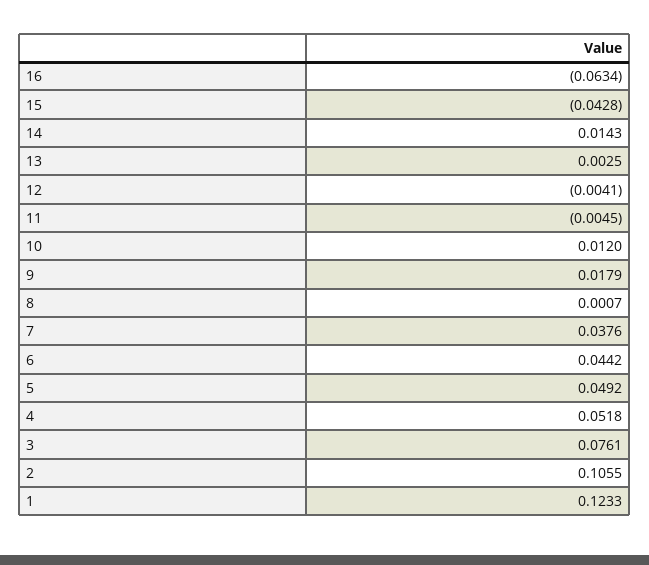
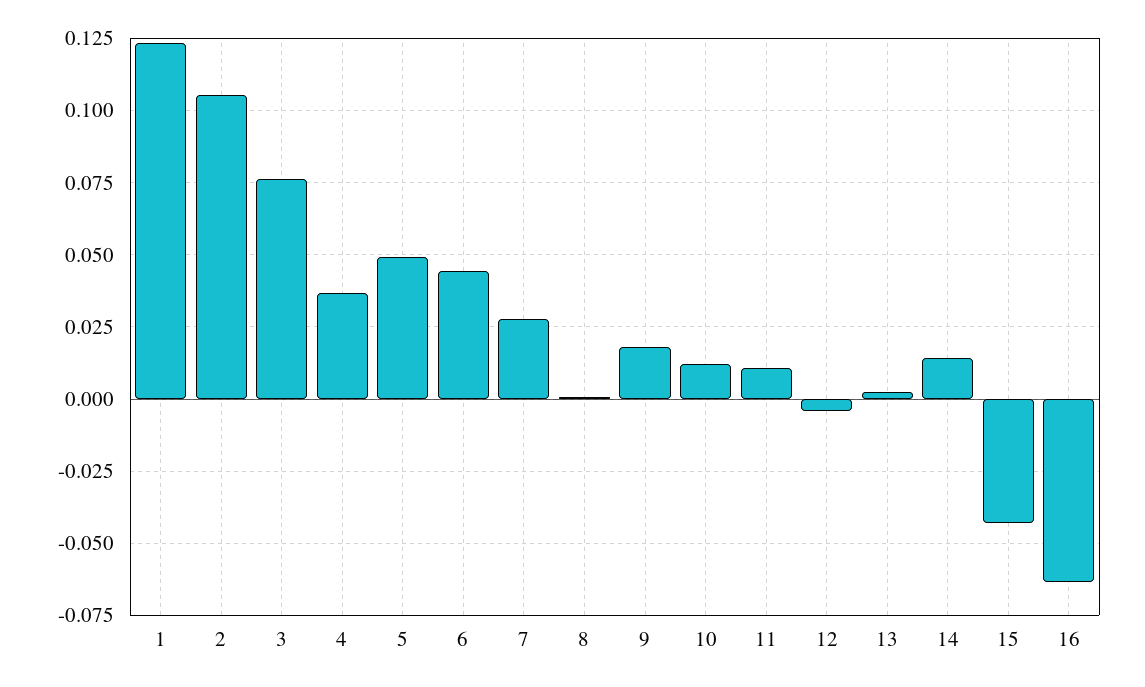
11: -0.0045 -> 0.01
7: 0.0376 -> 0.0275
4: 0.0518 -> 0.0375

